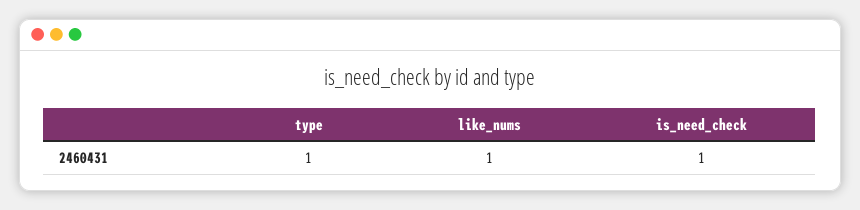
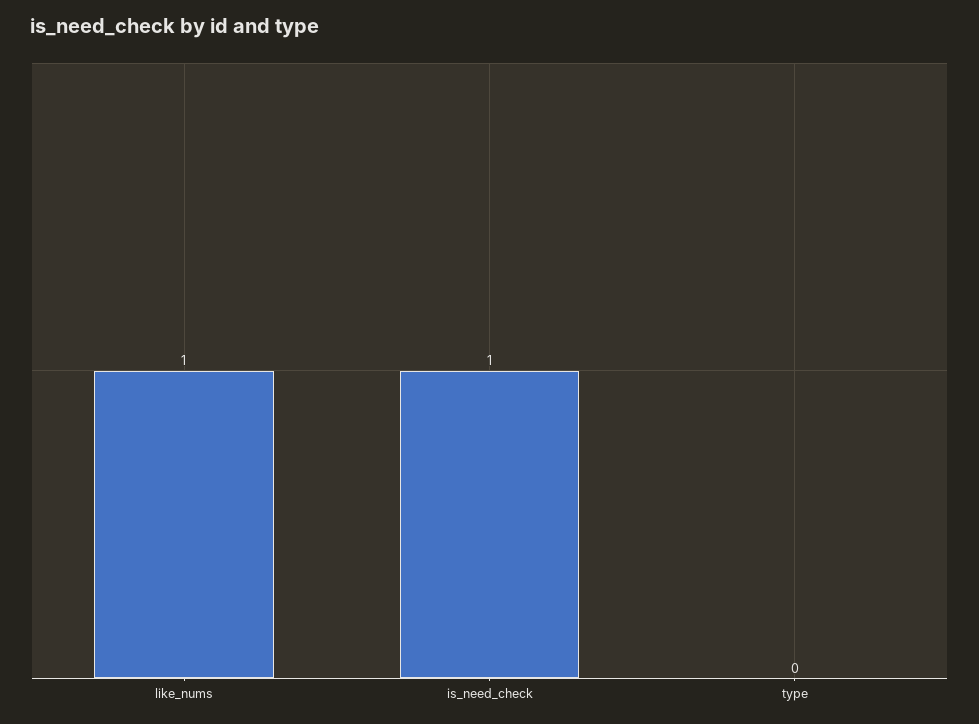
type: 1 -> 0

